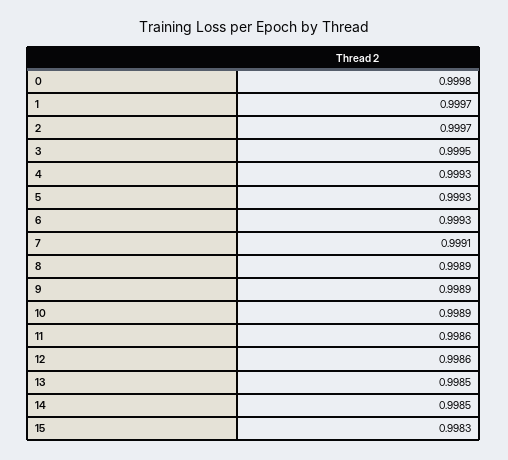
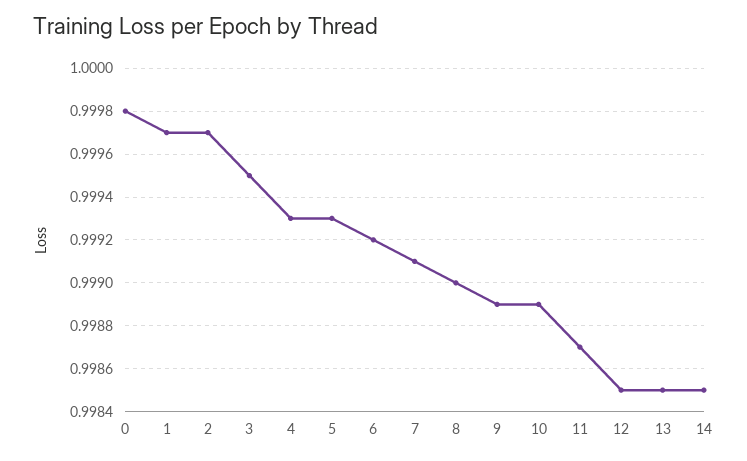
6: 0.9993 -> 0.9992
8: 0.9989 -> 0.999
11: 0.9986 -> 0.9987
12: 0.9986 -> 0.9985
15: 0.9983 -> none

